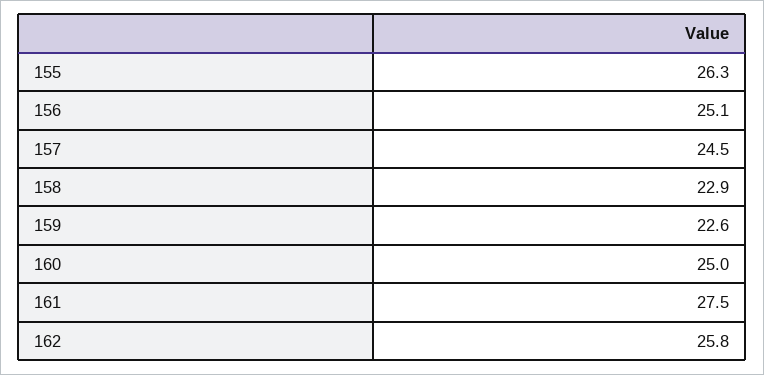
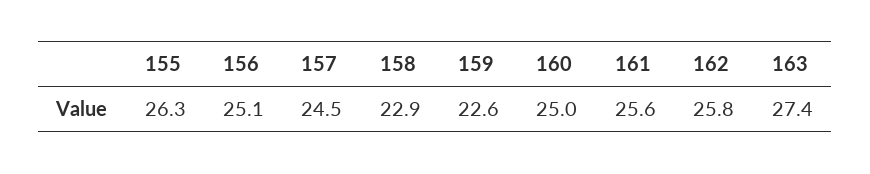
161: 27.5 -> 25.6
163: none -> 27.4

